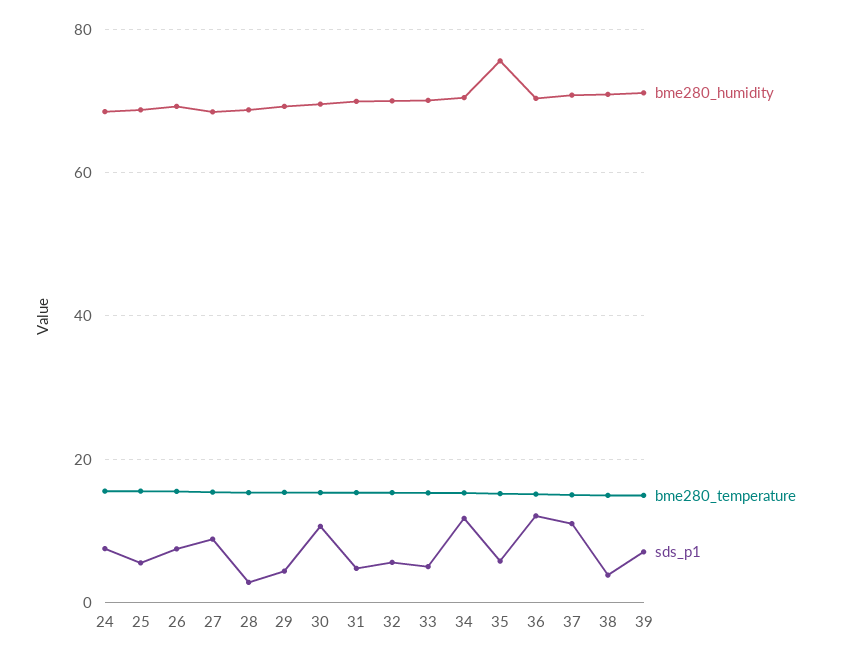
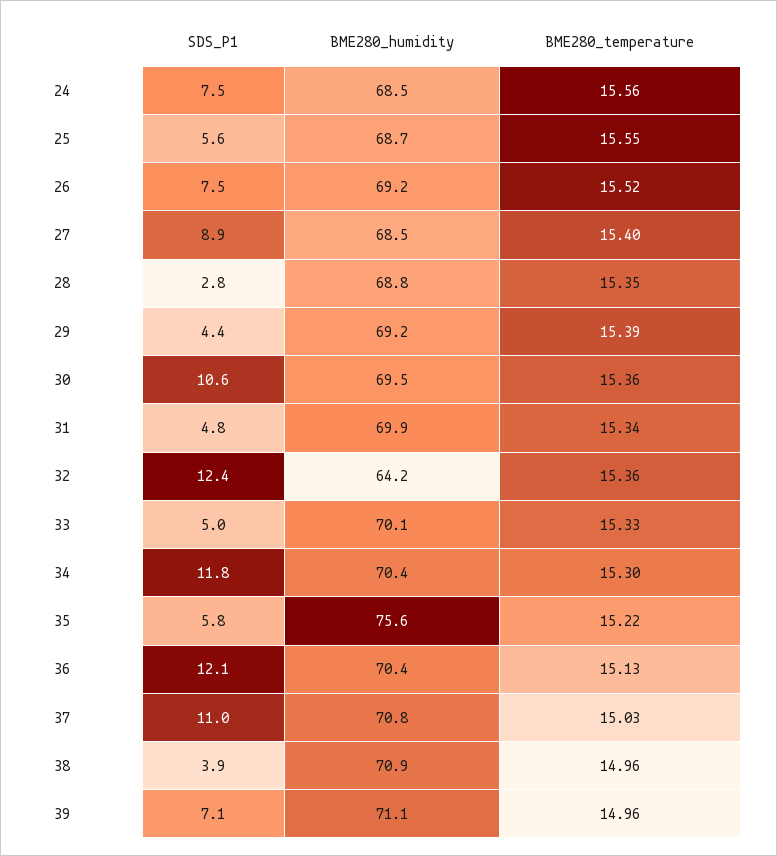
bme280_humidity, 32: 70 -> 64.2
sds_p1, 32: 6 -> 12.4

